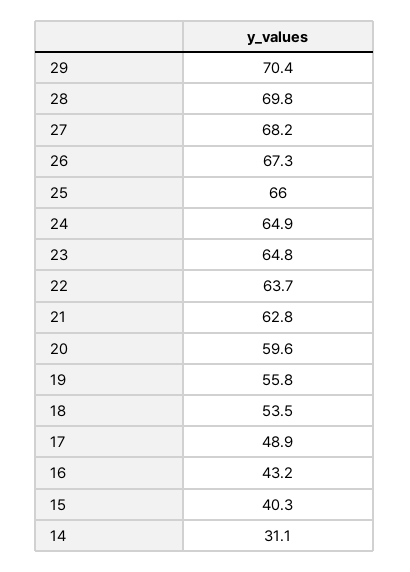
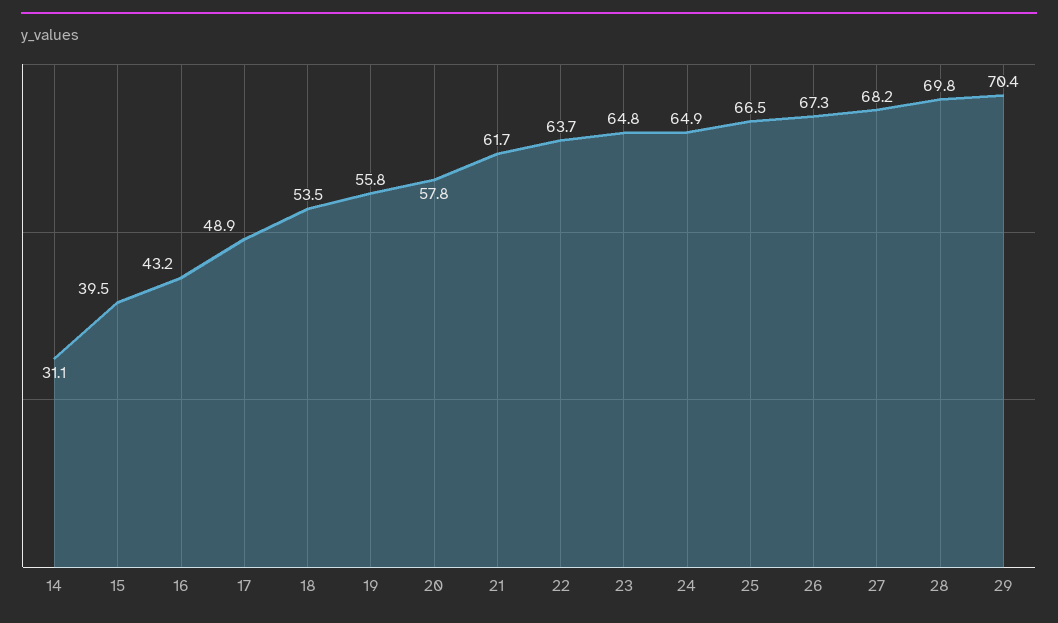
25: 66 -> 66.5
21: 62.8 -> 61.7
20: 59.6 -> 57.8
15: 40.3 -> 39.5

